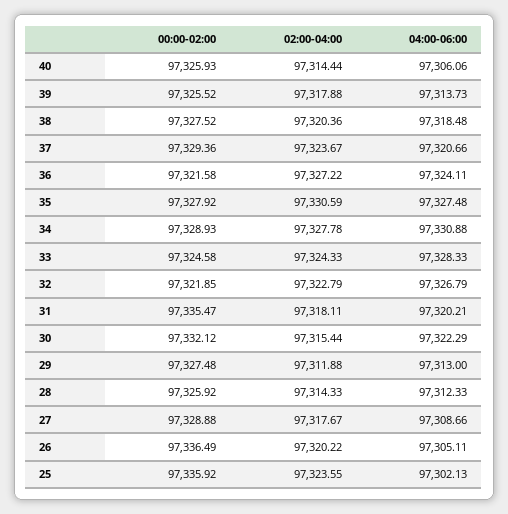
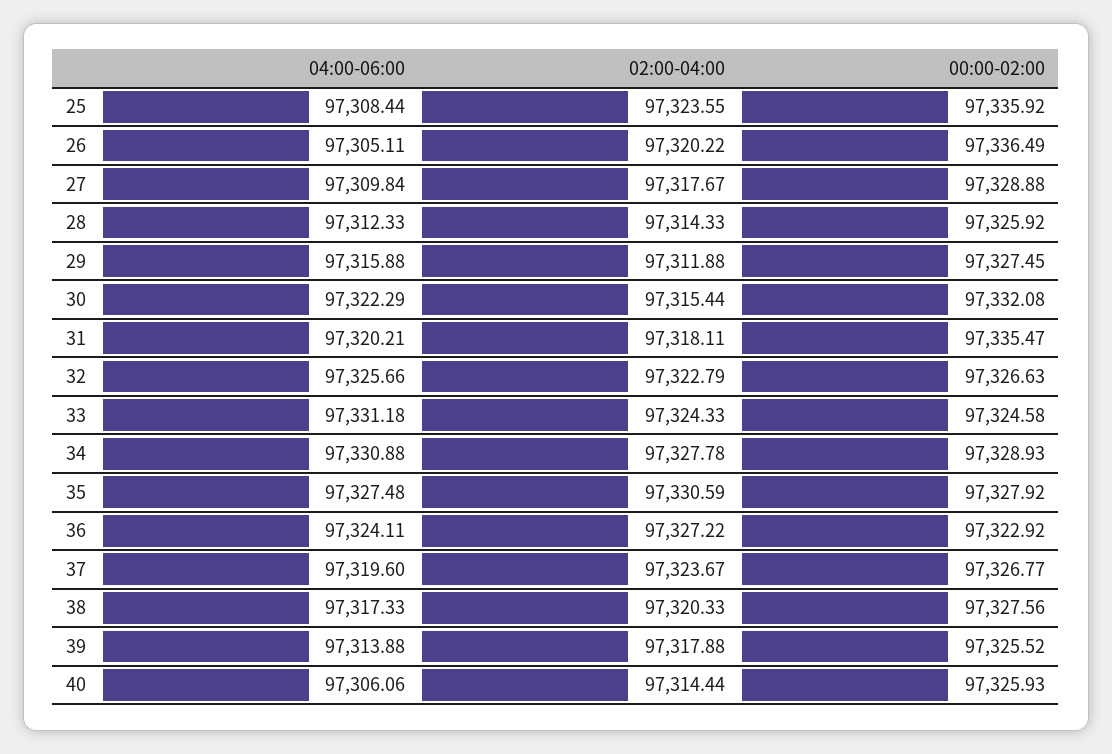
04:00-06:00, 39: 97313.73 -> 97313.88
00:00-02:00, 38: 97327.52 -> 97327.56
02:00-04:00, 38: 97320.36 -> 97320.33
04:00-06:00, 38: 97318.48 -> 97317.33
00:00-02:00, 37: 97329.36 -> 97326.77
04:00-06:00, 37: 97320.66 -> 97319.6
00:00-02:00, 36: 97321.58 -> 97322.92
04:00-06:00, 33: 97328.33 -> 97331.18
00:00-02:00, 32: 97321.85 -> 97326.63
04:00-06:00, 32: 97326.79 -> 97325.66
00:00-02:00, 30: 97332.12 -> 97332.08
00:00-02:00, 29: 97327.48 -> 97327.45
04:00-06:00, 29: 97313 -> 97315.88
04:00-06:00, 27: 97308.66 -> 97309.84
04:00-06:00, 25: 97302.13 -> 97308.44

